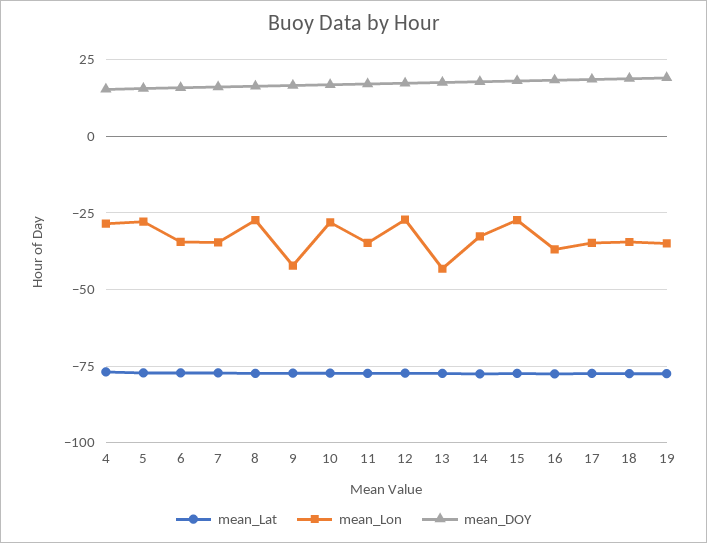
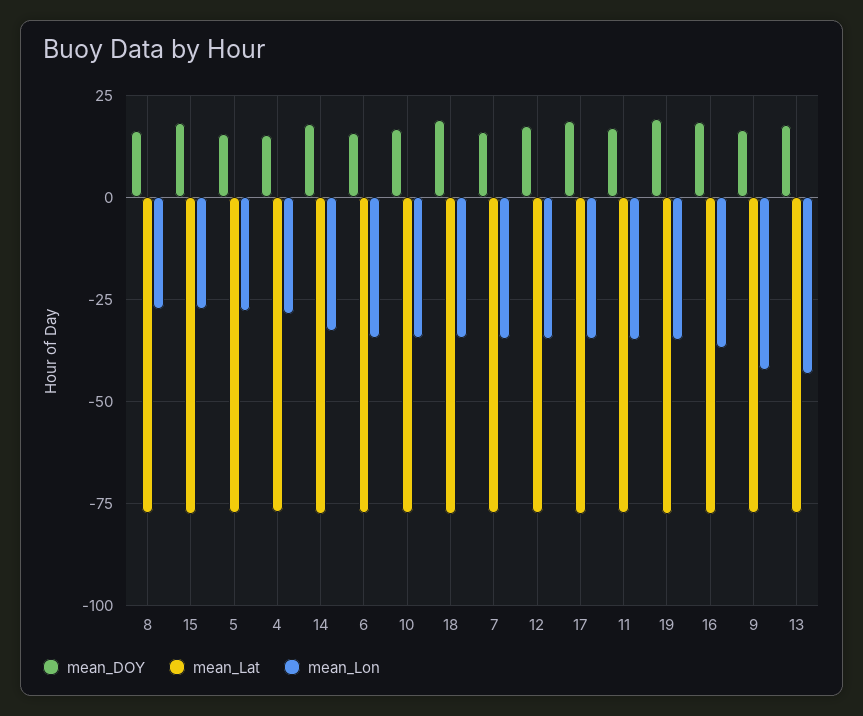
mean_Lon, 10: -27.5 -> -35
mean_Lon, 12: -27.5 -> -35

